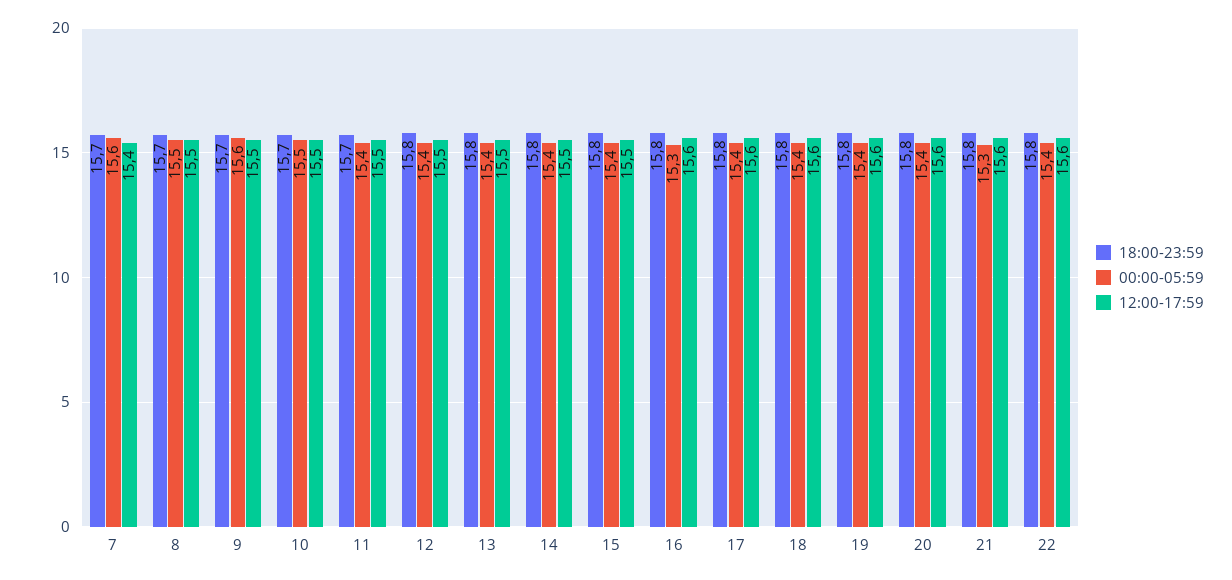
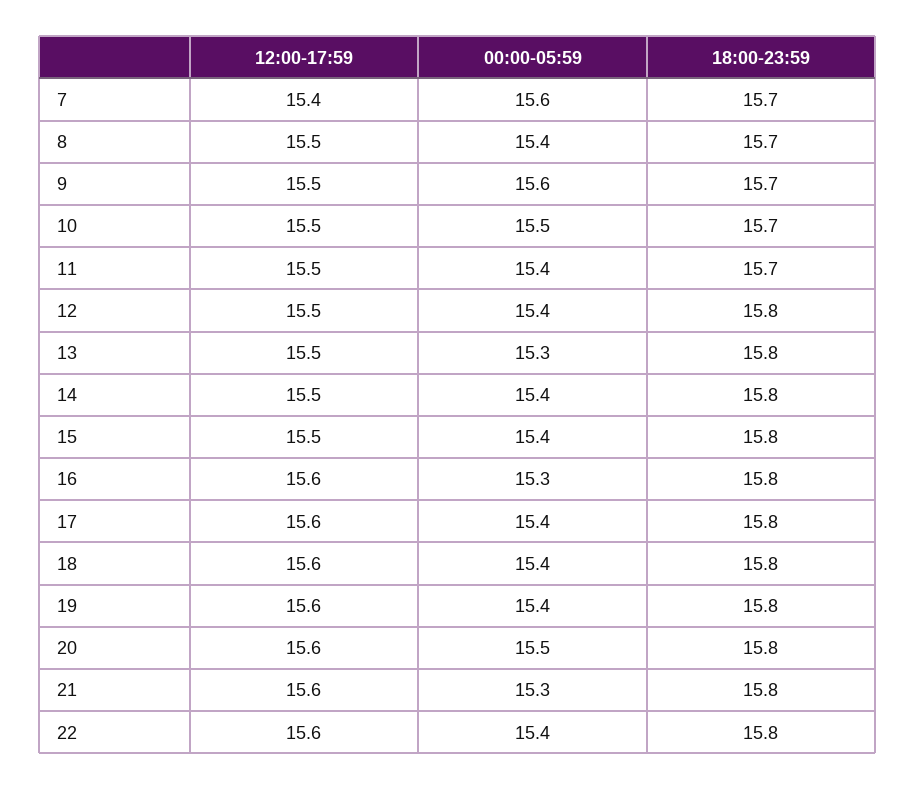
00:00-05:59, 8: 15.5 -> 15.4
00:00-05:59, 13: 15.4 -> 15.3
00:00-05:59, 20: 15.4 -> 15.5

